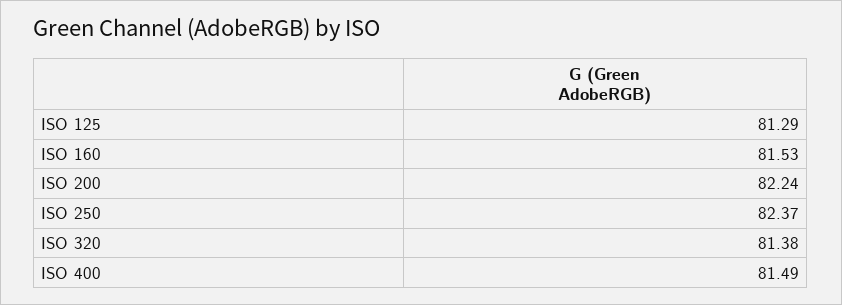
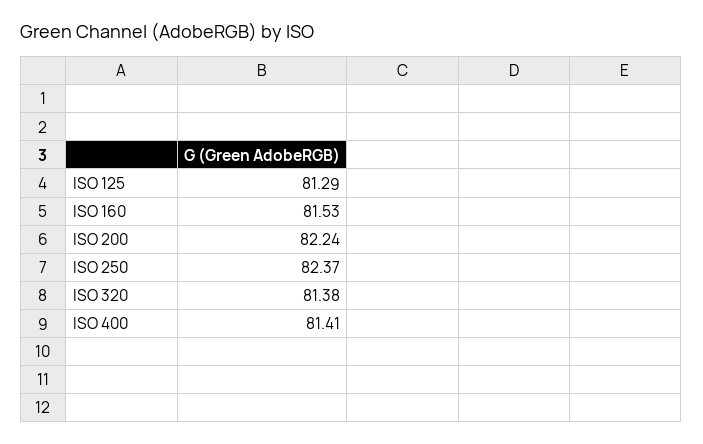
ISO 400: 81.49 -> 81.41

